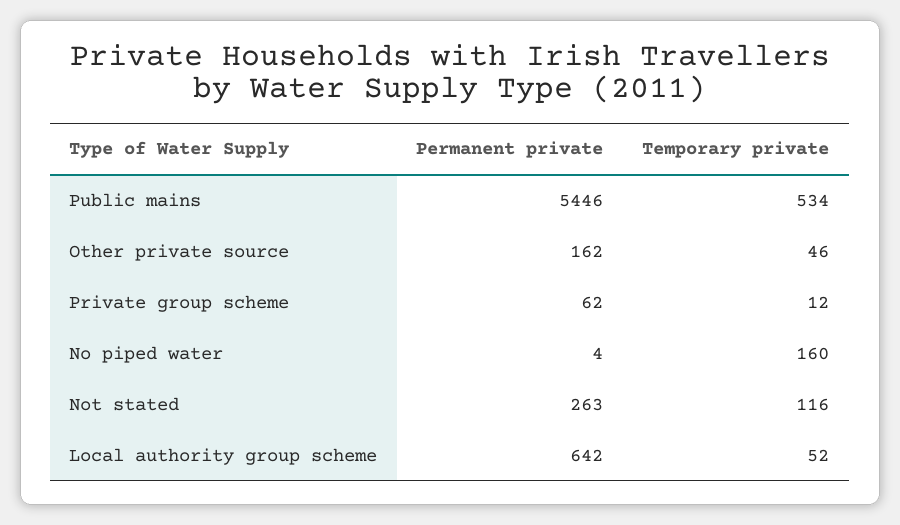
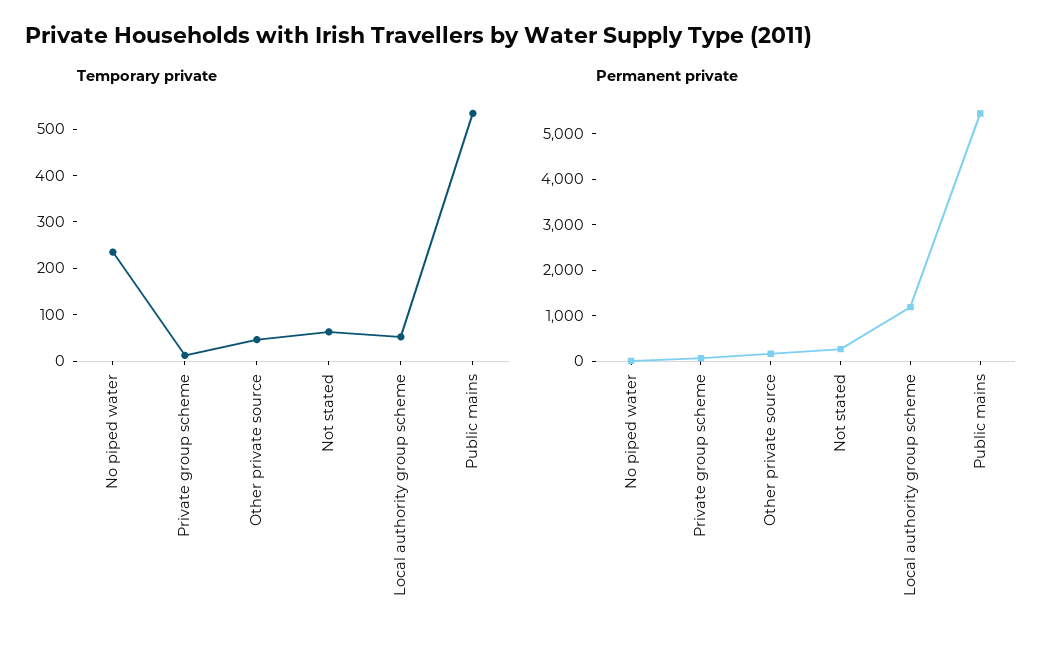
Temporary private, No piped water: 160 -> 240
Temporary private, Not stated: 116 -> 60
Permanent private, Local authority group scheme: 642 -> 1200

